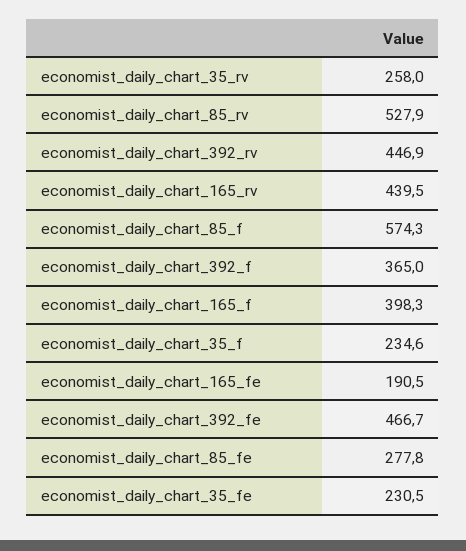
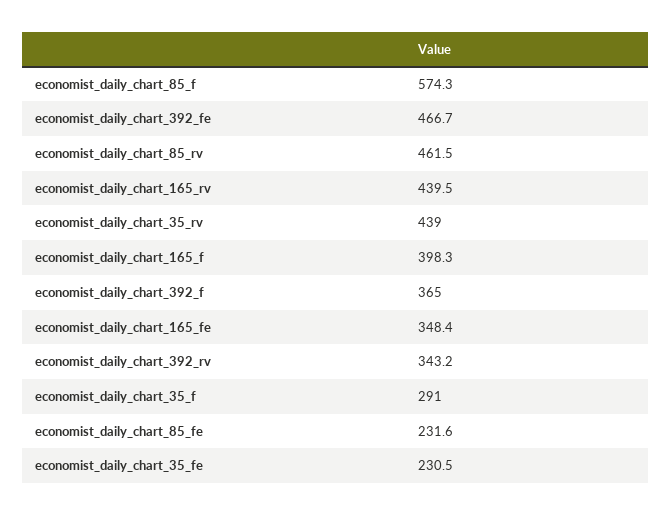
economist_daily_chart_35_rv: 258 -> 439
economist_daily_chart_85_rv: 527.9 -> 461.5
economist_daily_chart_392_rv: 446.9 -> 343.2
economist_daily_chart_35_f: 234.6 -> 291
economist_daily_chart_165_fe: 190.5 -> 348.4
economist_daily_chart_85_fe: 277.8 -> 231.6

